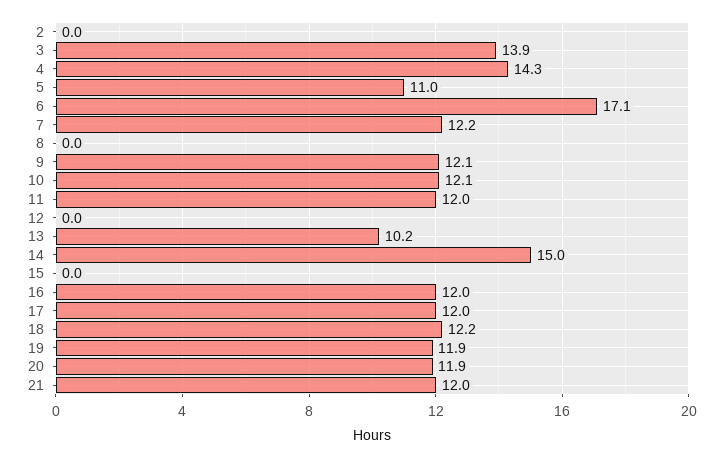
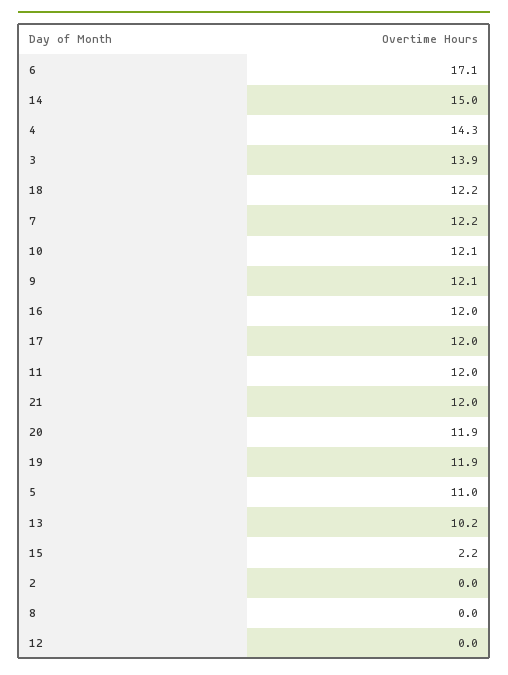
15: 0 -> 2.2

